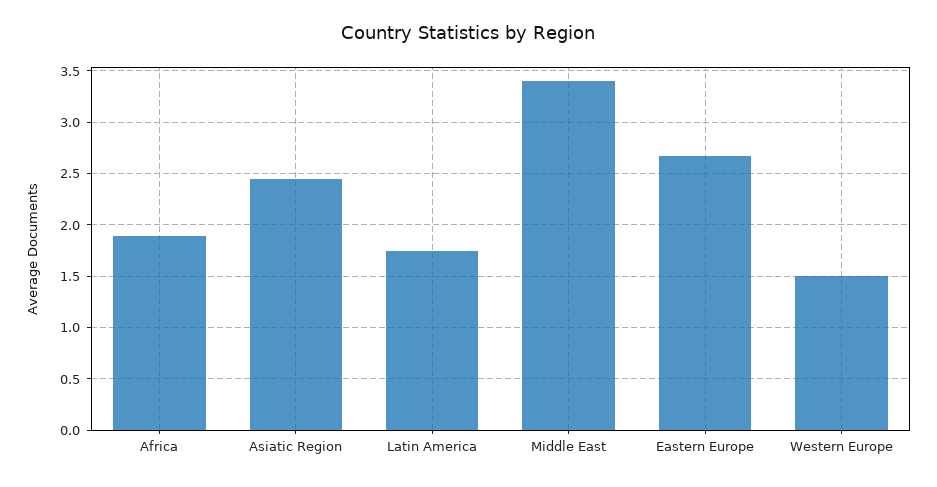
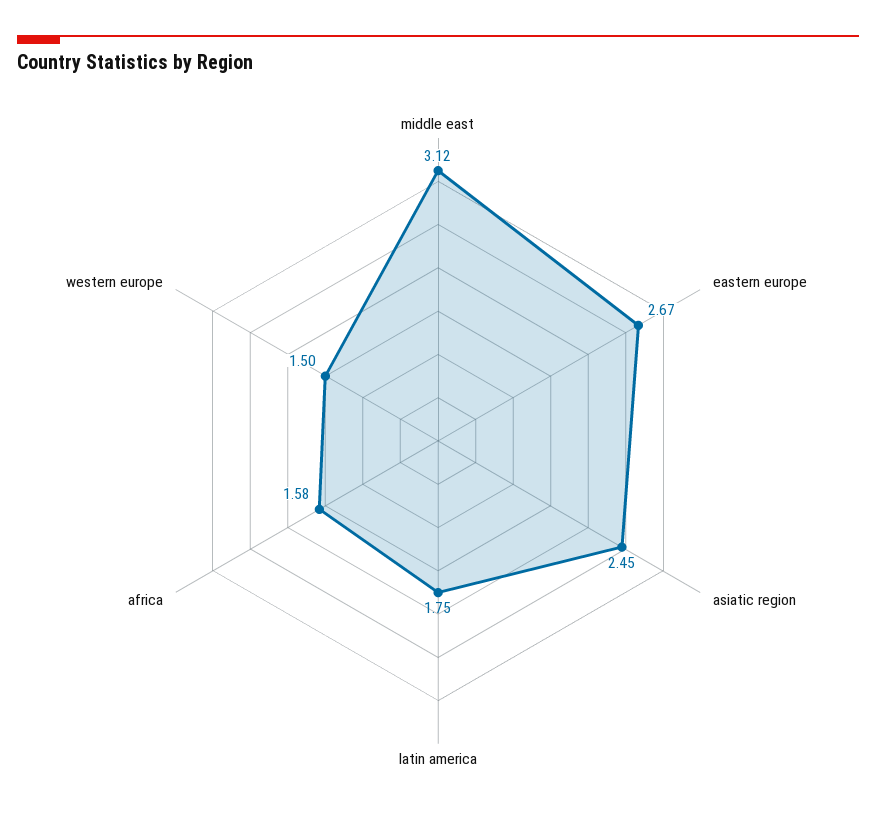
Africa: 1.9 -> 1.58
Middle East: 3.4 -> 3.12

